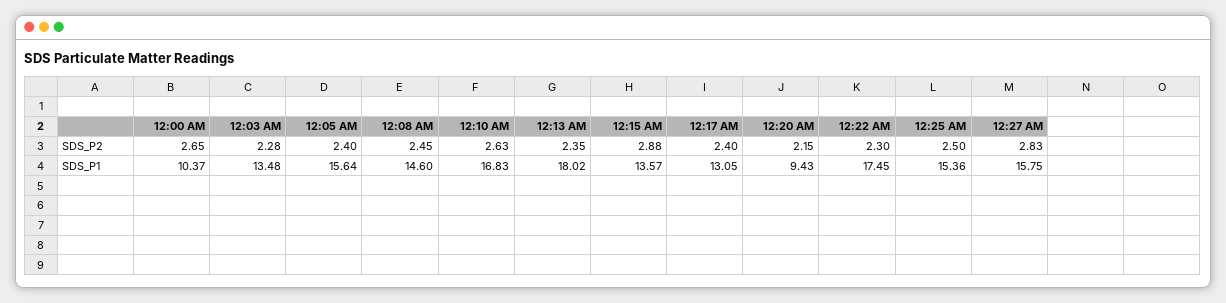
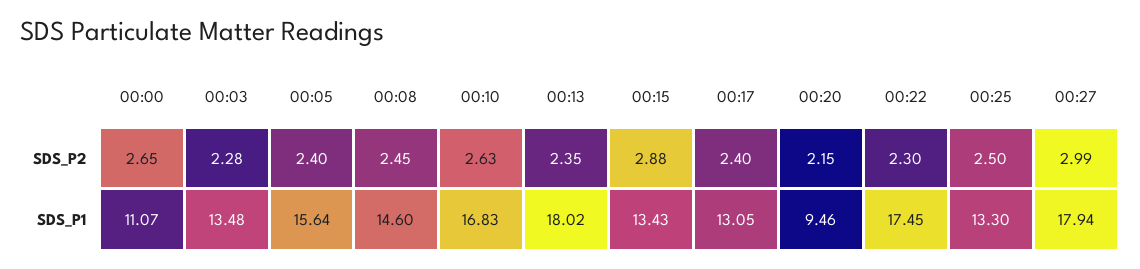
12:27 AM, SDS_P2: 2.83 -> 2.99
12:00 AM, SDS_P1: 10.37 -> 11.07
12:15 AM, SDS_P1: 13.57 -> 13.43
12:20 AM, SDS_P1: 9.43 -> 9.46
12:25 AM, SDS_P1: 15.36 -> 13.3
12:27 AM, SDS_P1: 15.75 -> 17.94

